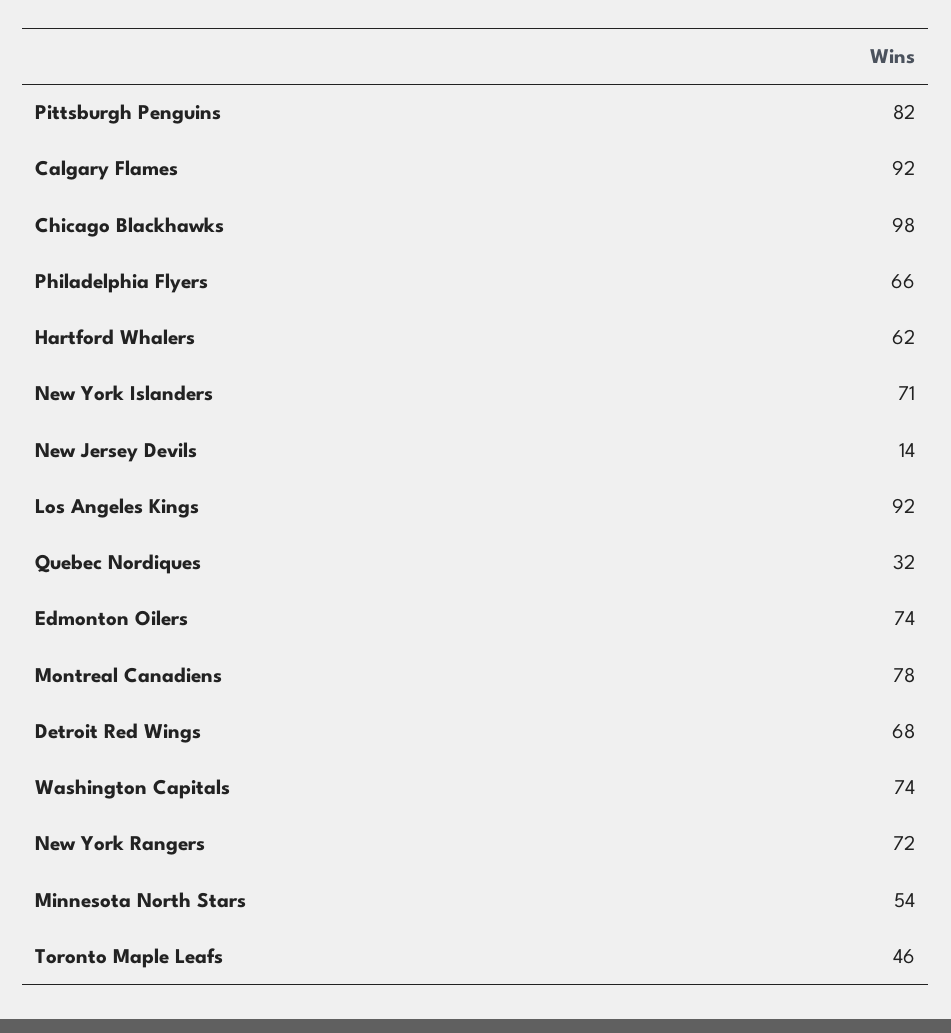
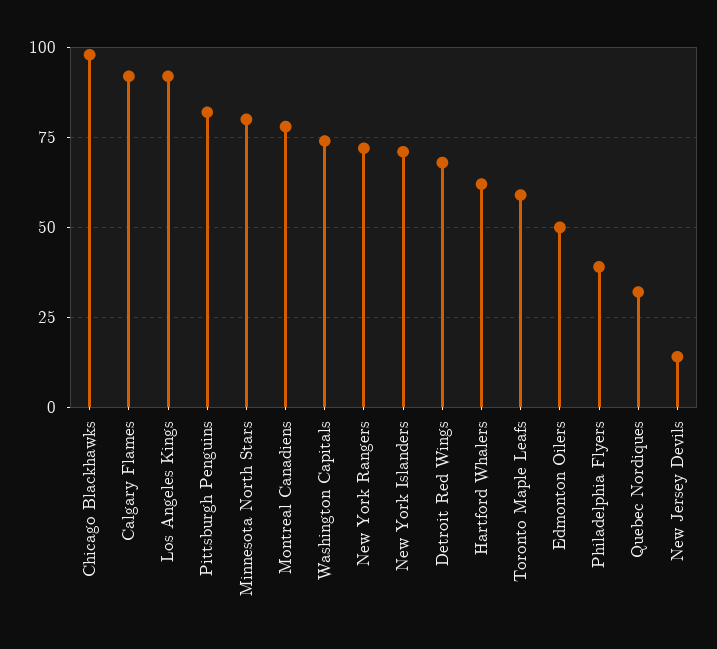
Philadelphia Flyers: 66 -> 40
Edmonton Oilers: 74 -> 50
Minnesota North Stars: 54 -> 80
Toronto Maple Leafs: 46 -> 60

